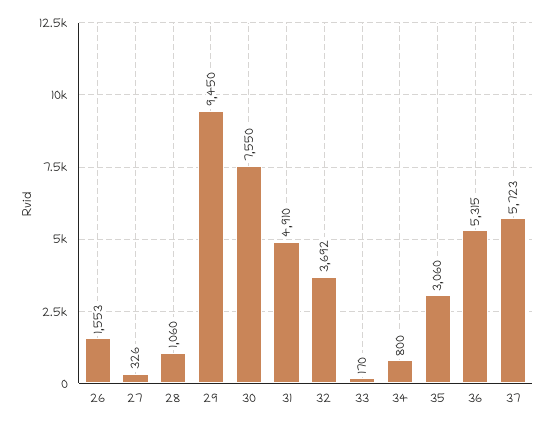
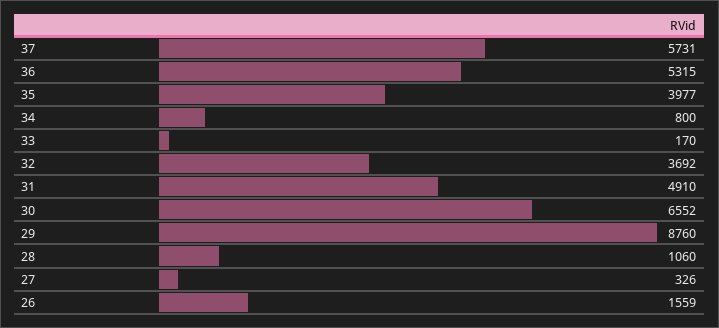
26: 1553 -> 1559
29: 9450 -> 8760
30: 7550 -> 6552
35: 3060 -> 3977
37: 5723 -> 5731

